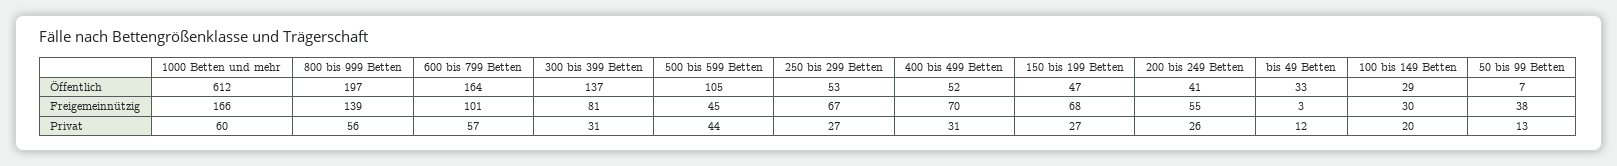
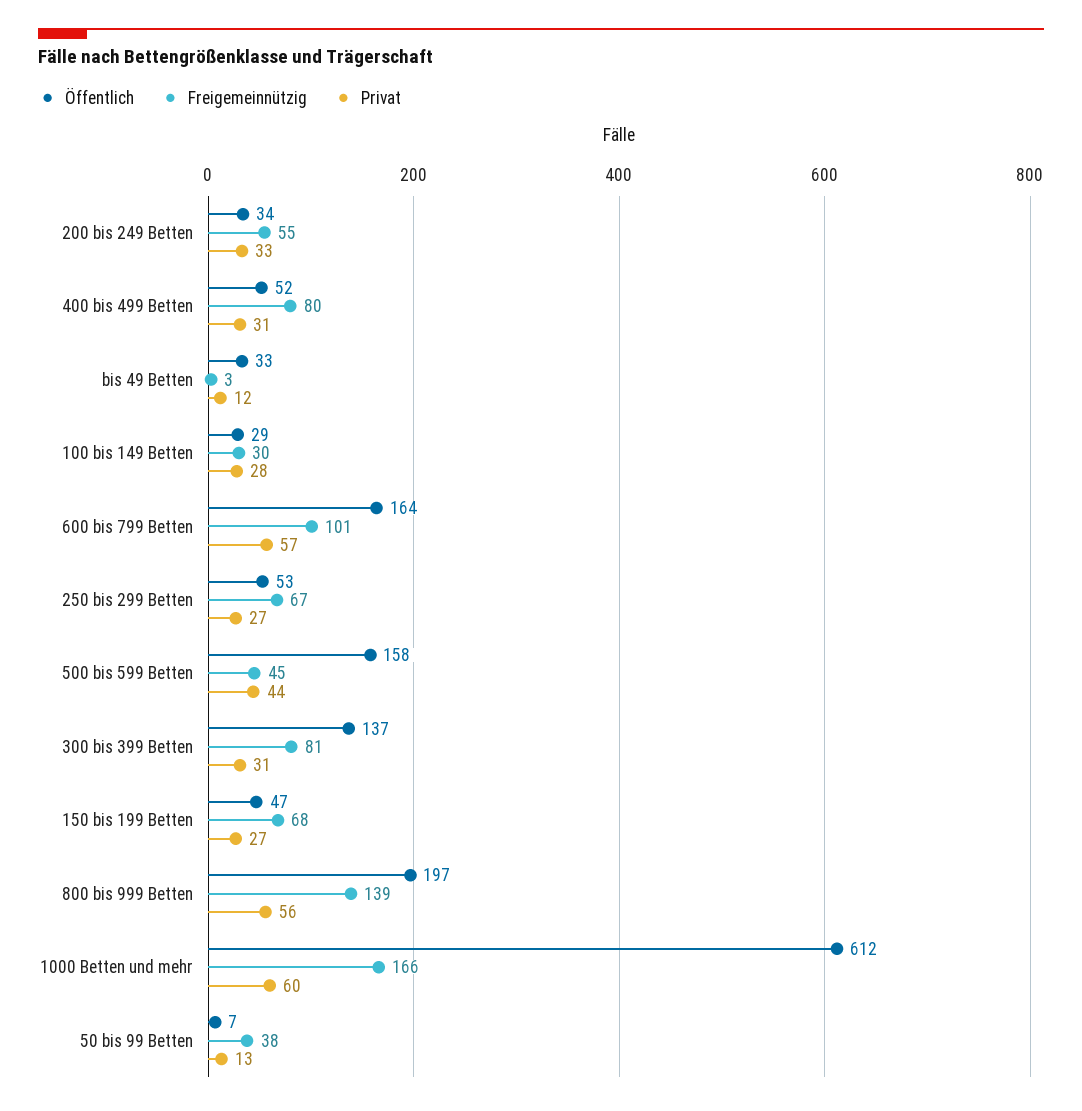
Öffentlich, 500 bis 599 Betten: 105 -> 158
Öffentlich, 200 bis 249 Betten: 41 -> 34
Freigemeinnützig, 400 bis 499 Betten: 70 -> 80
Privat, 200 bis 249 Betten: 26 -> 33
Privat, 100 bis 149 Betten: 20 -> 28

